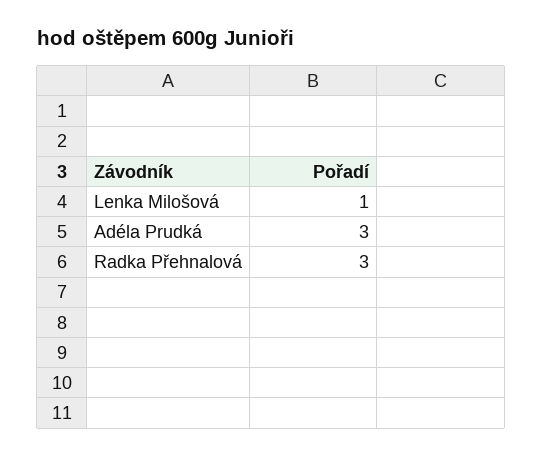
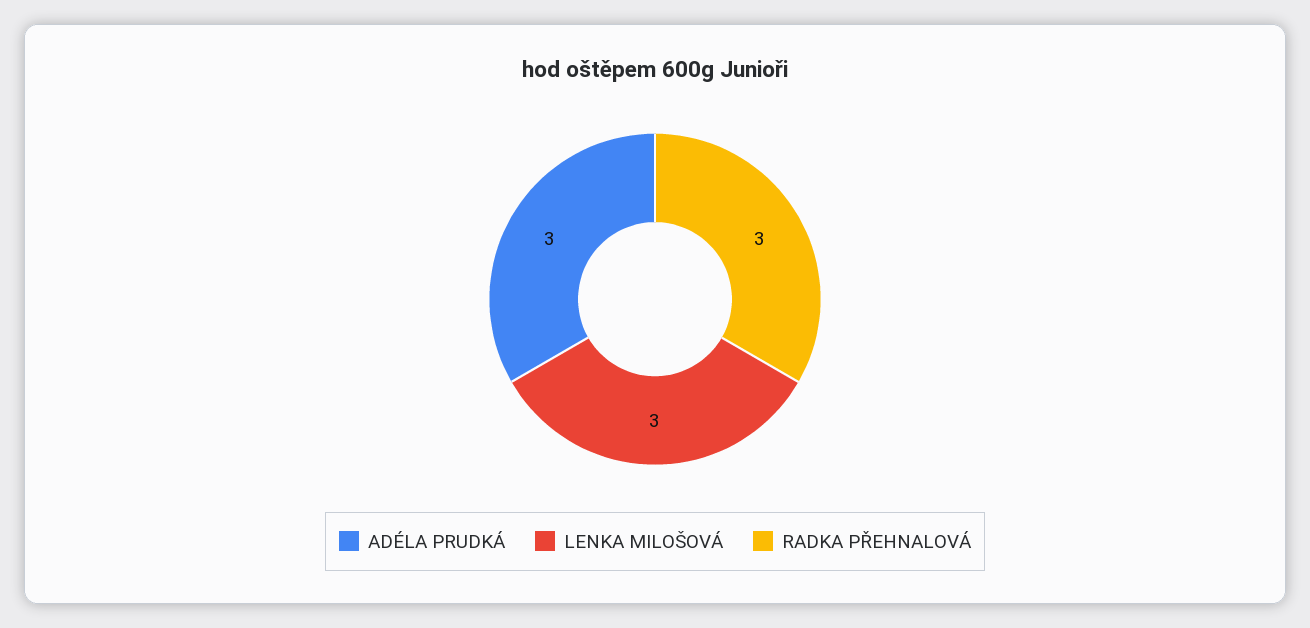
Lenka Milošová: 1 -> 3

